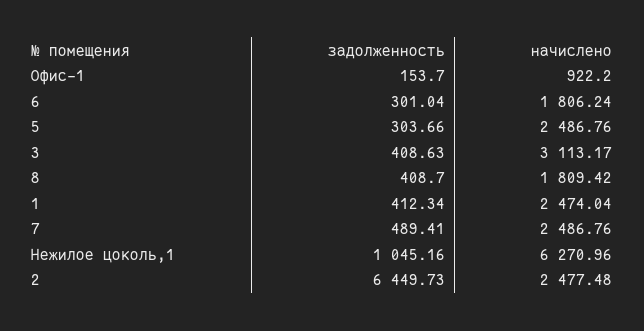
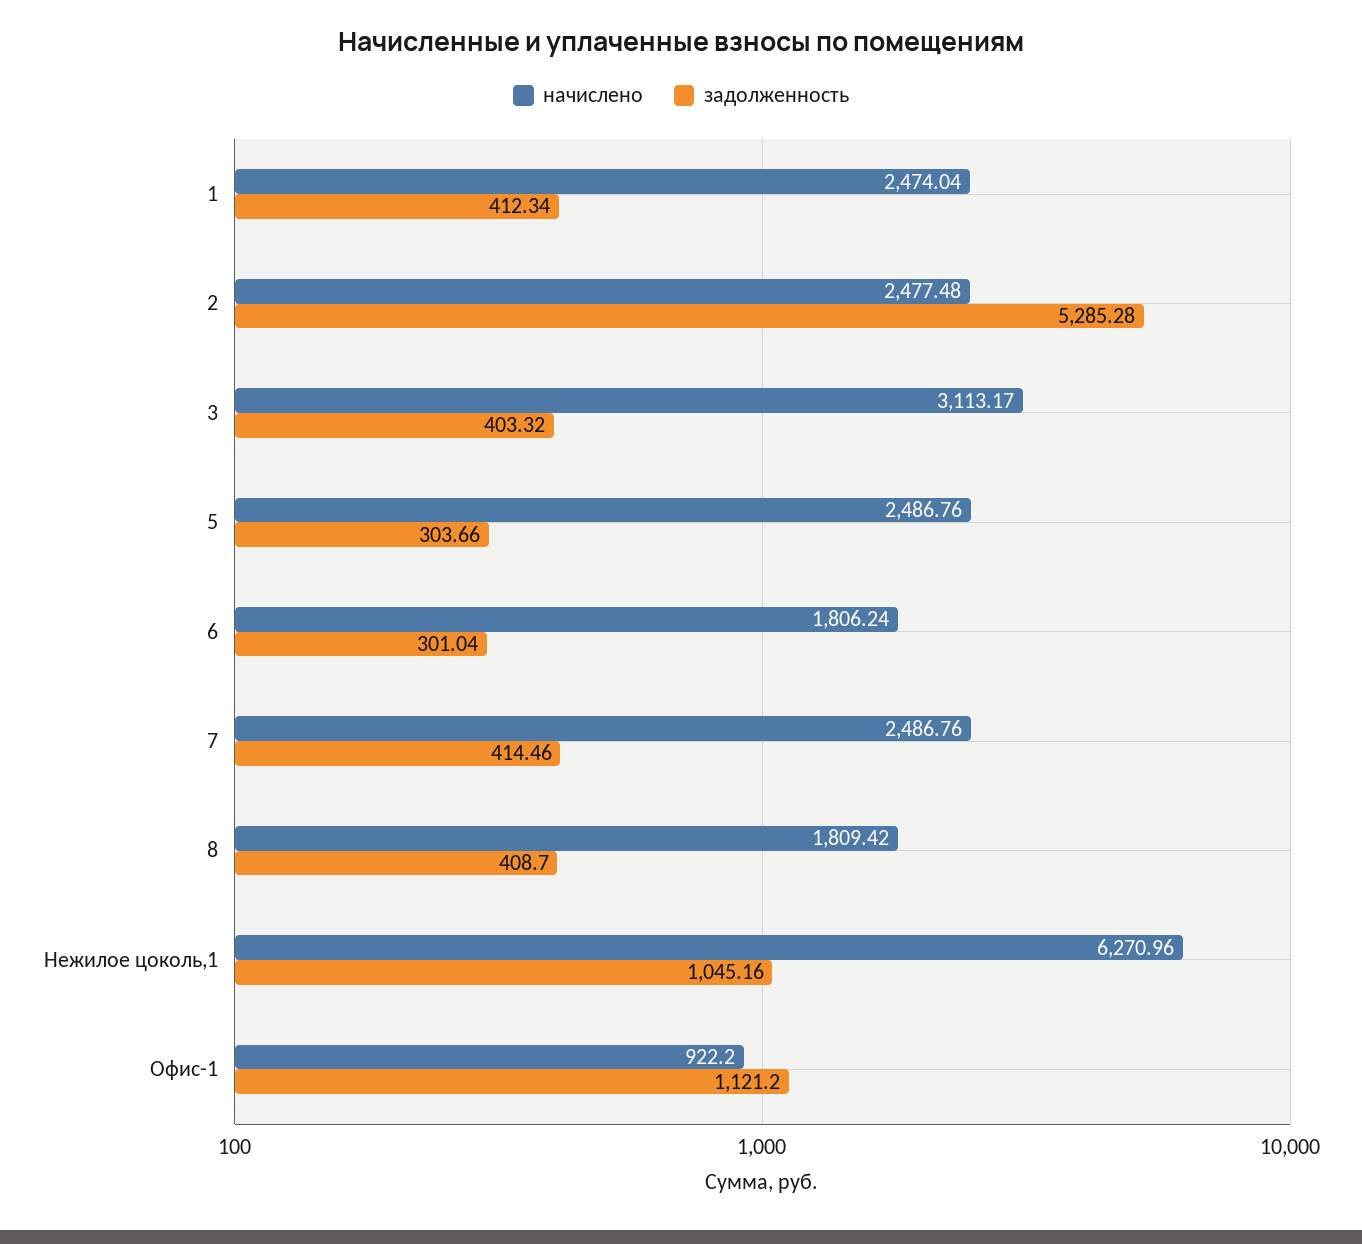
задолженность, Офис-1: 153.7 -> 1121.2
задолженность, 3: 408.63 -> 403.32
задолженность, 7: 489.41 -> 414.46
задолженность, 2: 6449.73 -> 5285.28

